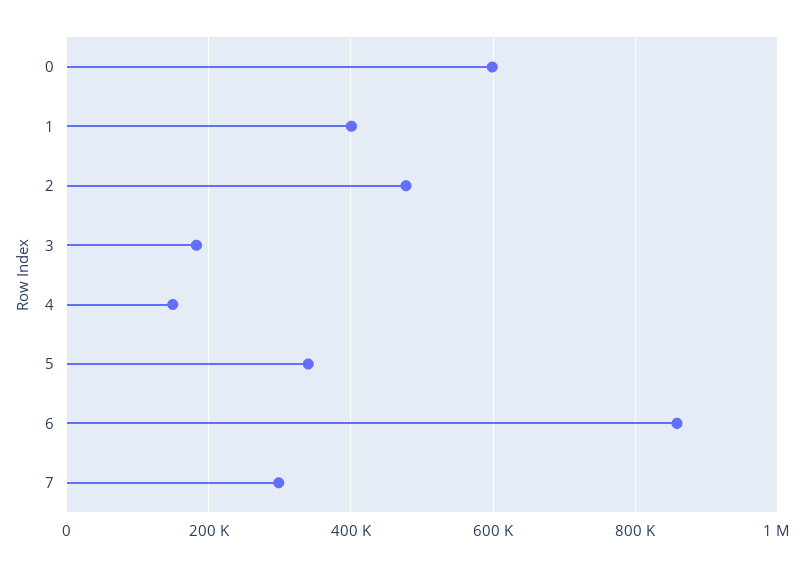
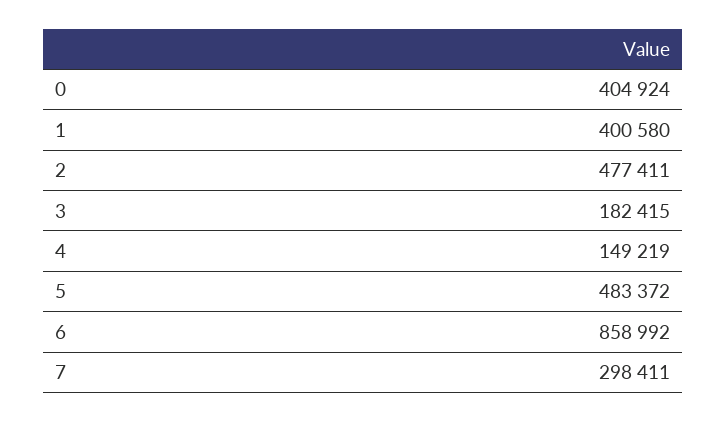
0: 600000 -> 404924
5: 340000 -> 483372

